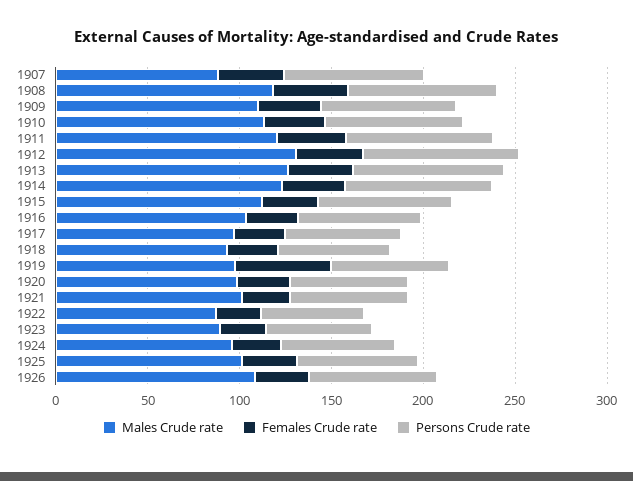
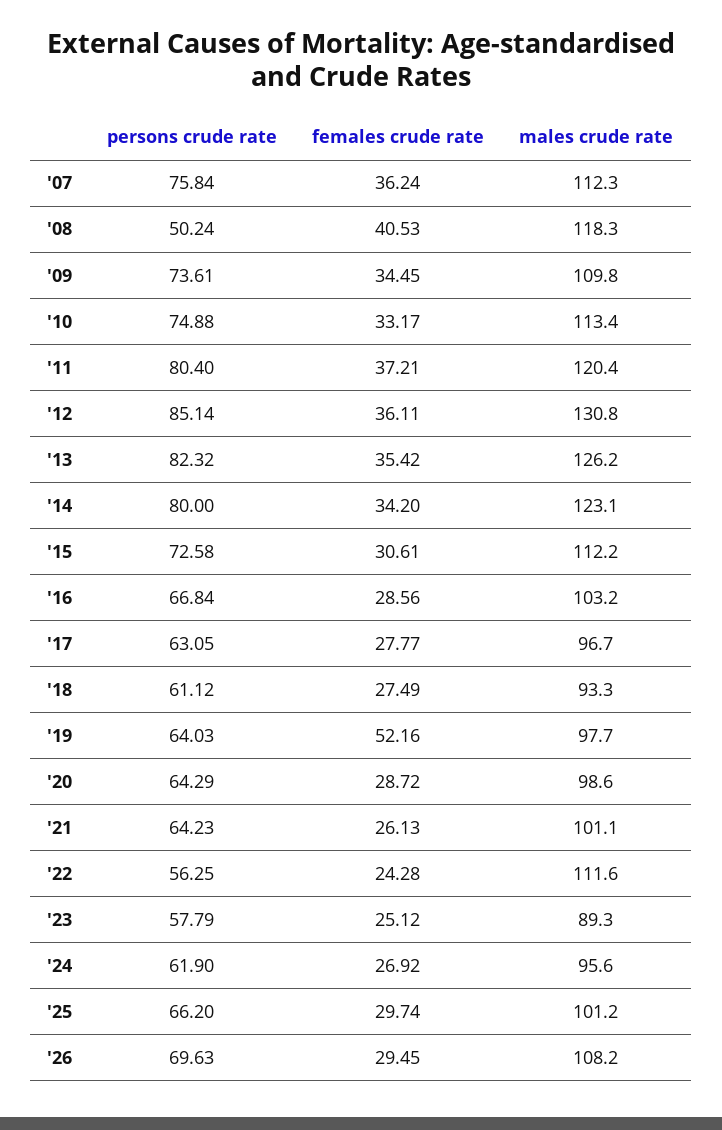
Males Crude rate, 1907: 90 -> 112.3
Persons Crude rate, 1908: 80 -> 50.24
Males Crude rate, 1922: 90 -> 111.6

